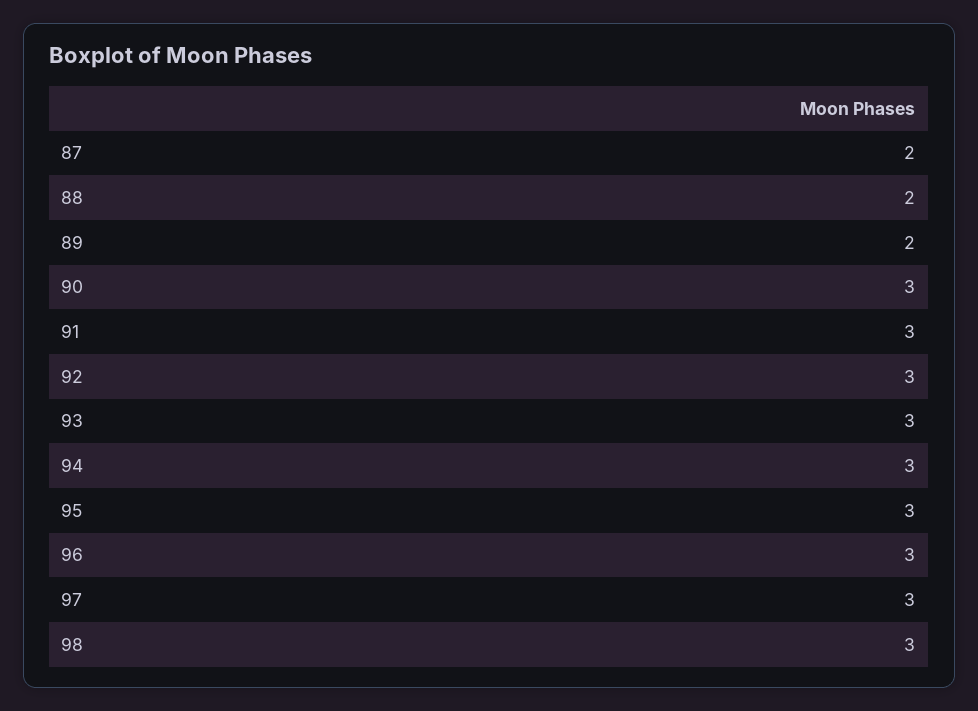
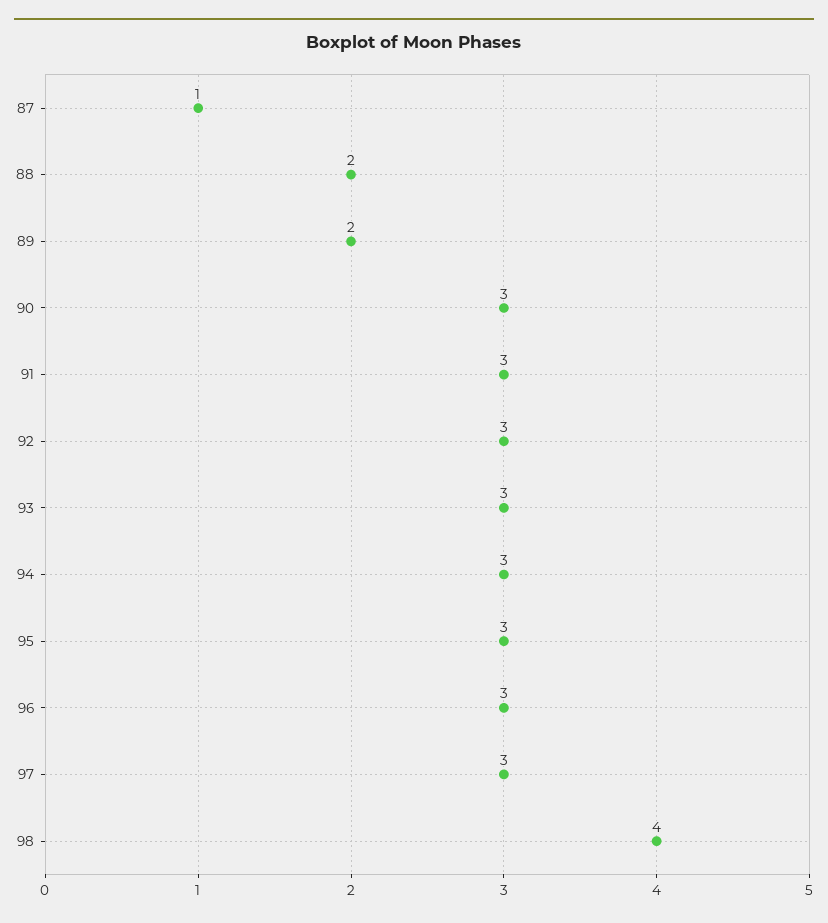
87: 2 -> 1
98: 3 -> 4

